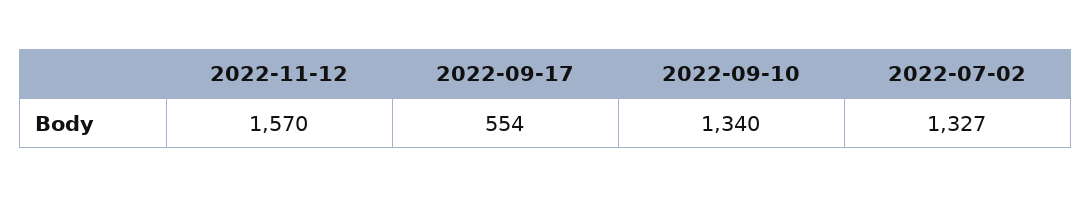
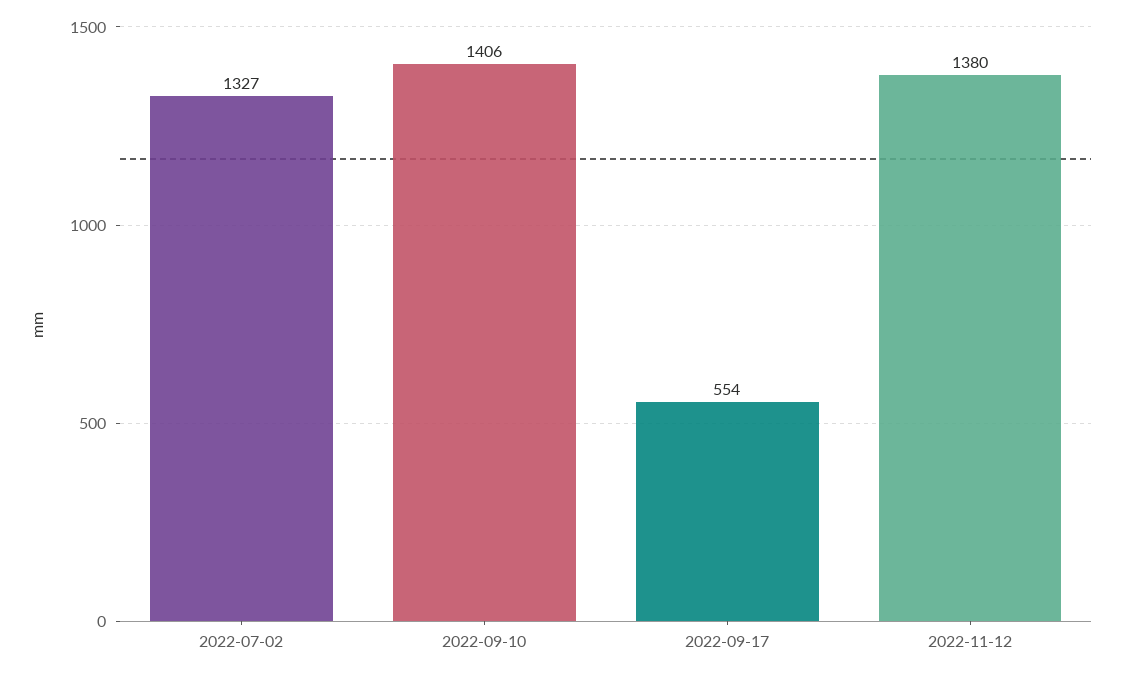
2022-11-12: 1570 -> 1380
2022-09-10: 1340 -> 1406

